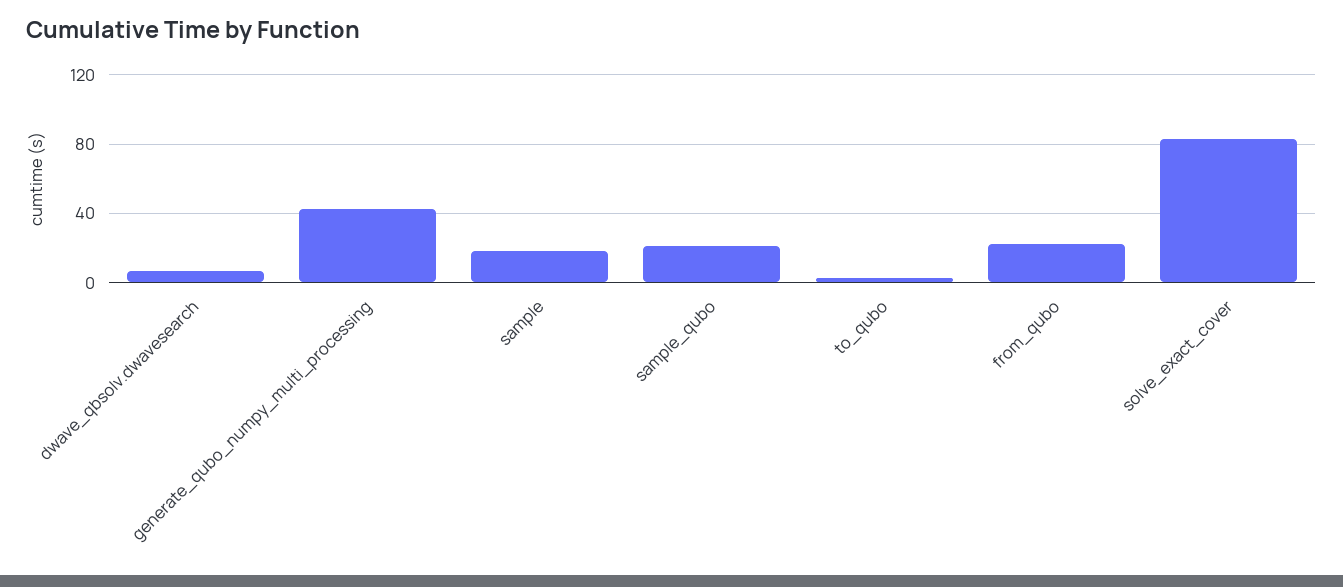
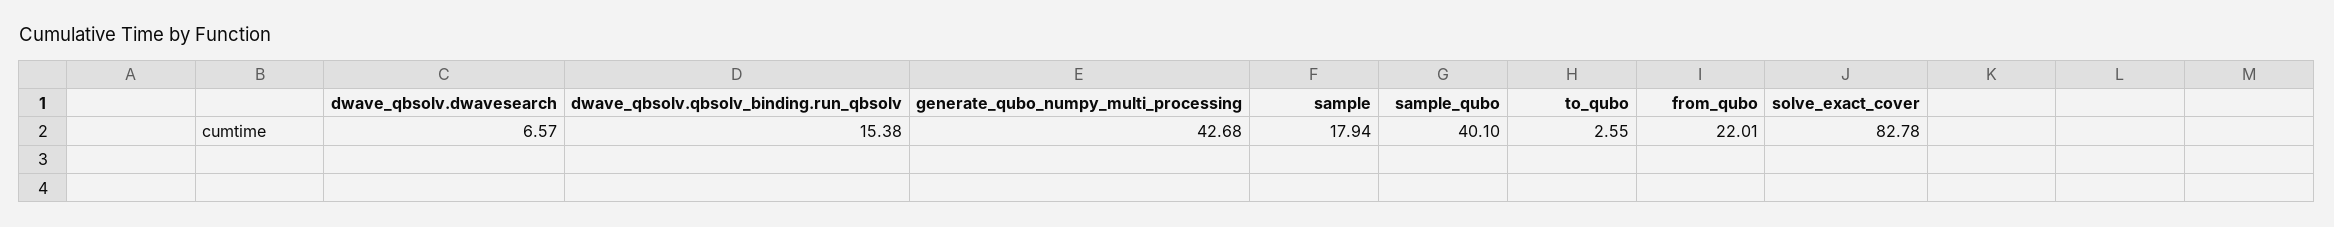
sample_qubo: 20 -> 40.1
dwave_qbsolv.qbsolv_binding.run_qbsolv: none -> 15.38

